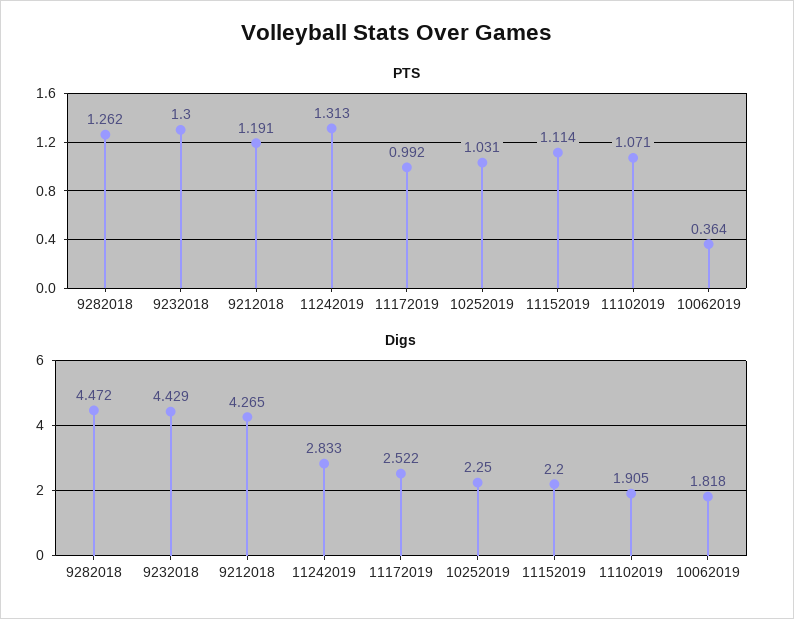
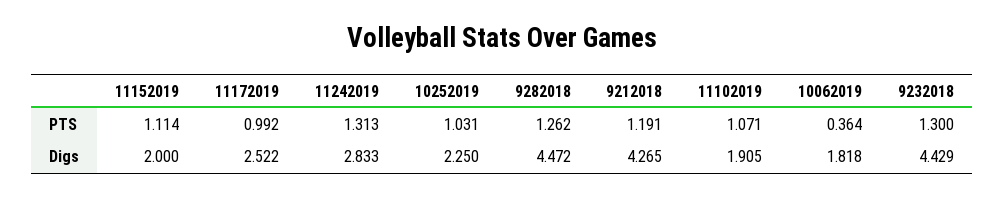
Digs, 11152019: 2.2 -> 2

